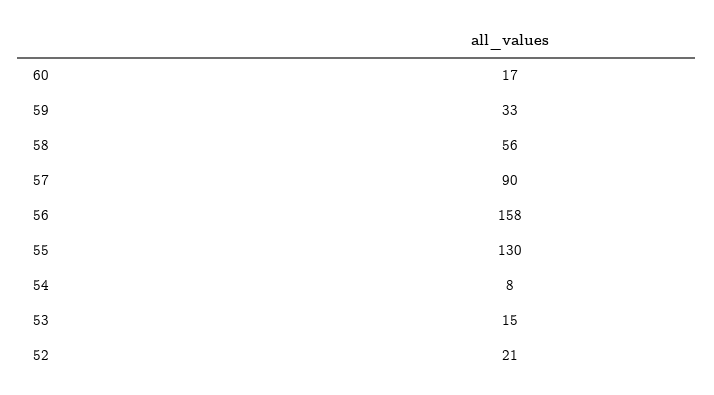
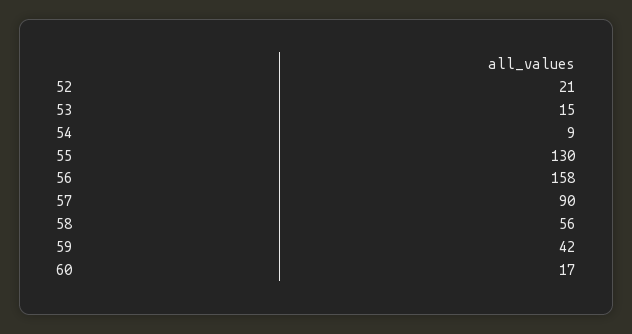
59: 33 -> 42
54: 8 -> 9

